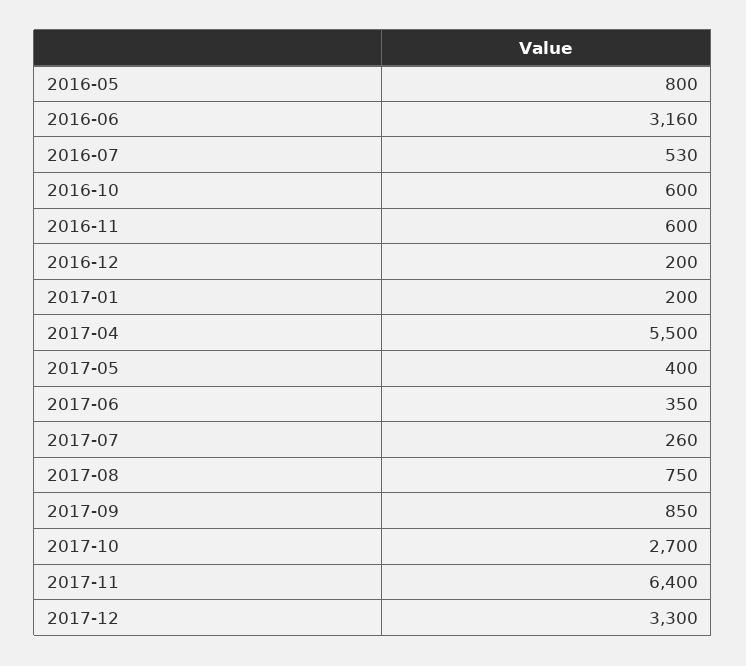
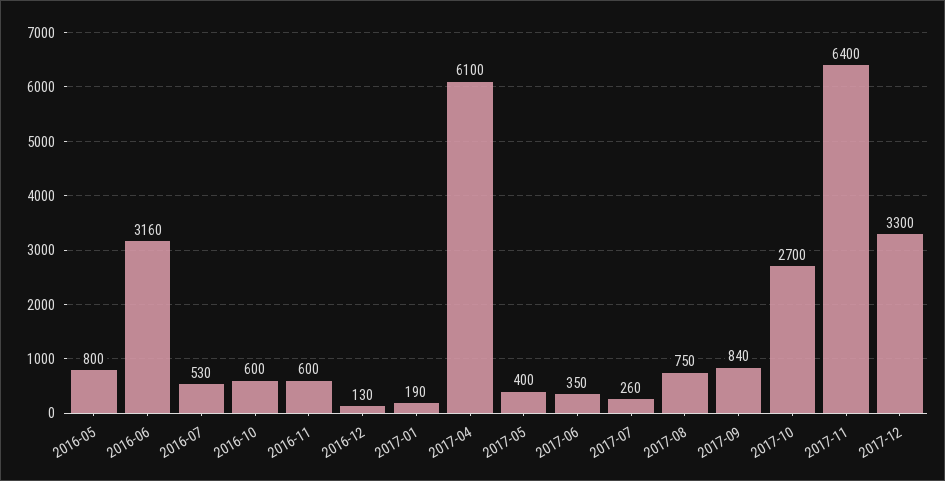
2016-12: 200 -> 130
2017-01: 200 -> 190
2017-04: 5500 -> 6100
2017-09: 850 -> 840

